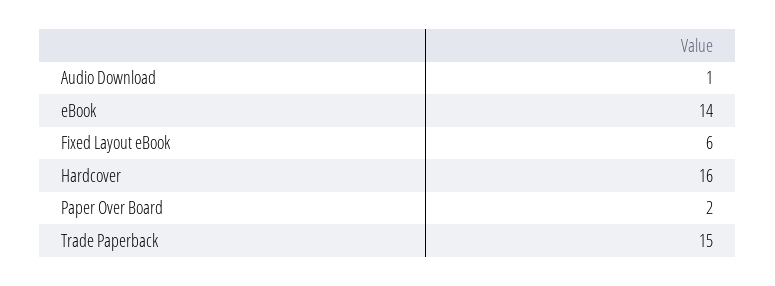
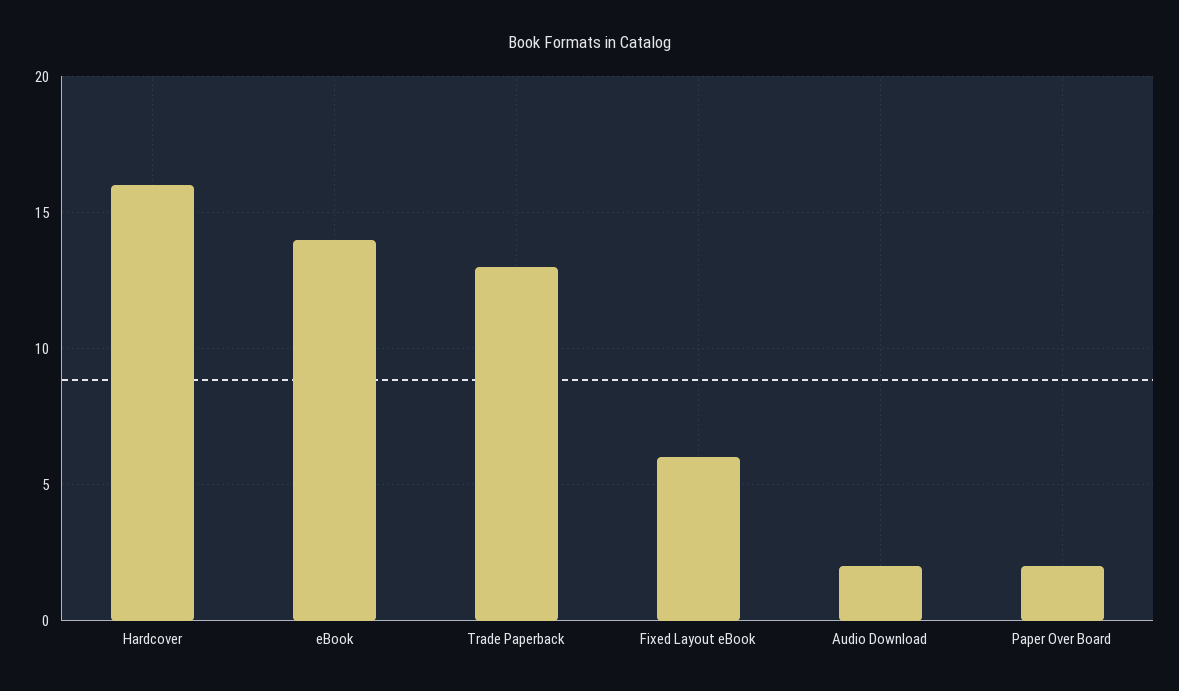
Audio Download: 1 -> 2
Trade Paperback: 15 -> 13

